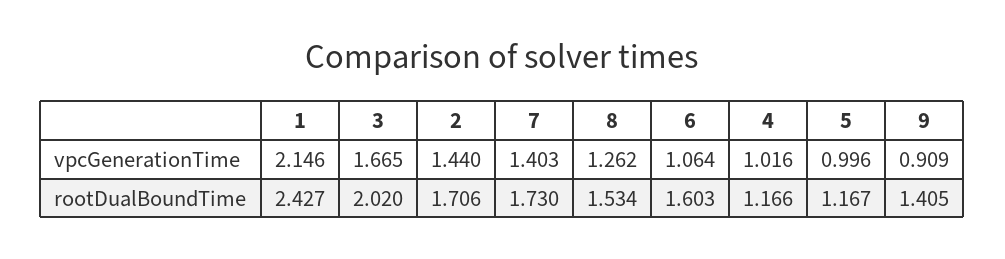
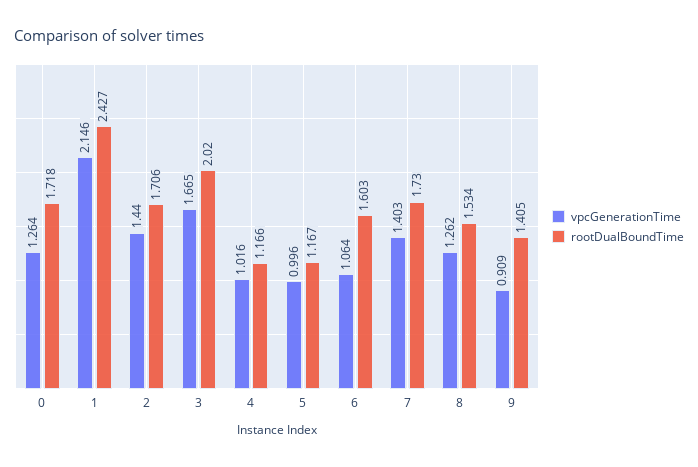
vpcGenerationTime, 0: none -> 1.264
rootDualBoundTime, 0: none -> 1.718

